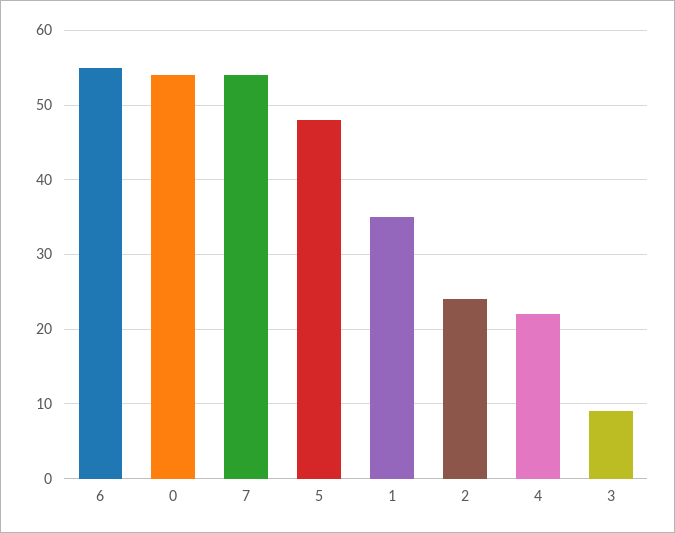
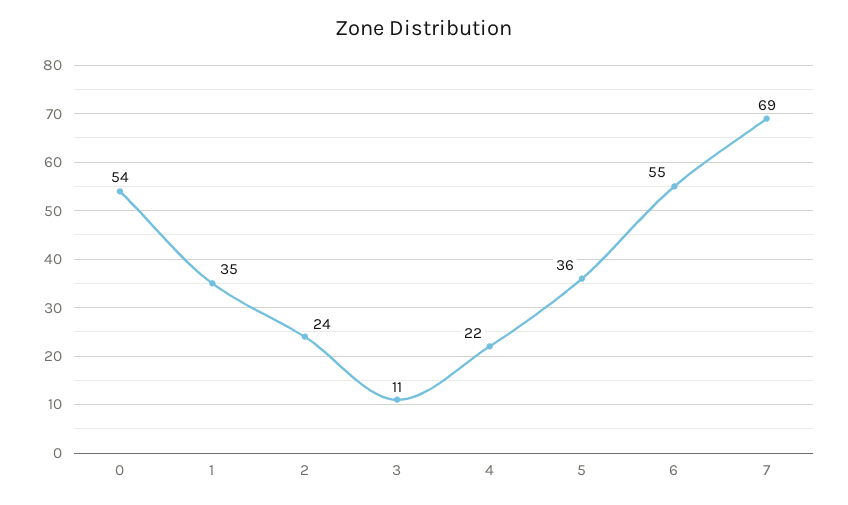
7: 54 -> 69
5: 48 -> 36
3: 9 -> 11

